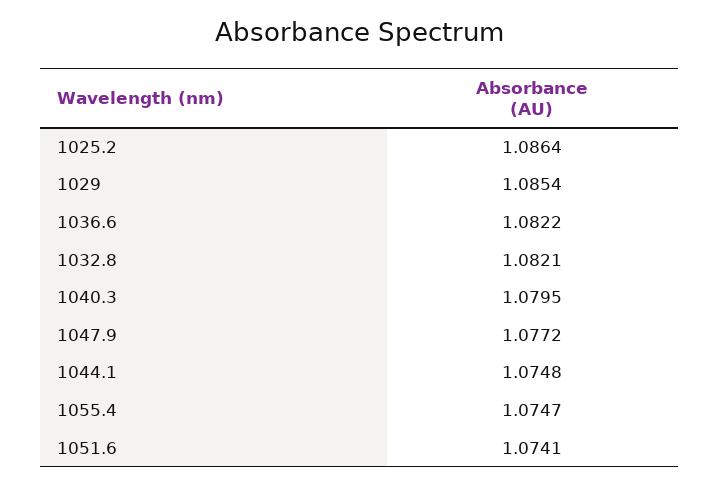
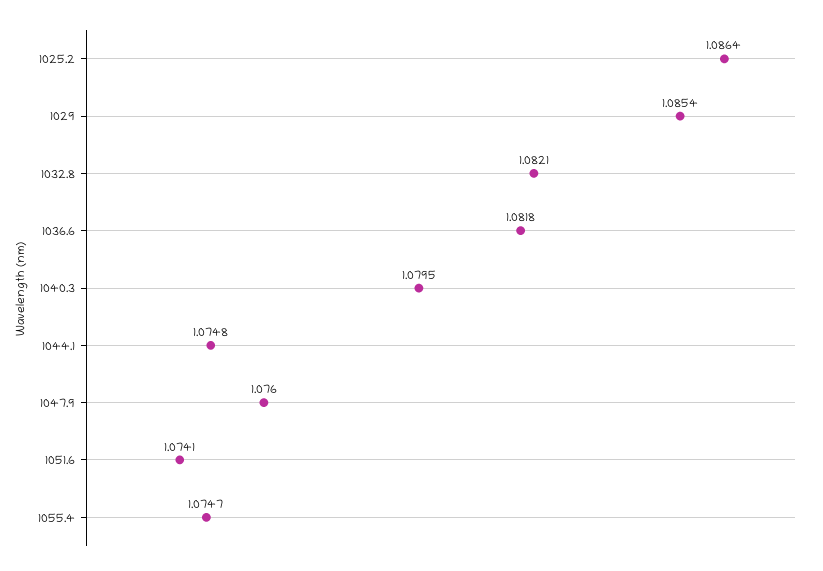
1036.6: 1.0822 -> 1.0818
1047.9: 1.0772 -> 1.076

